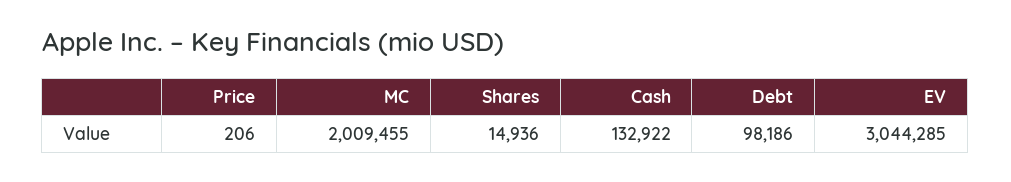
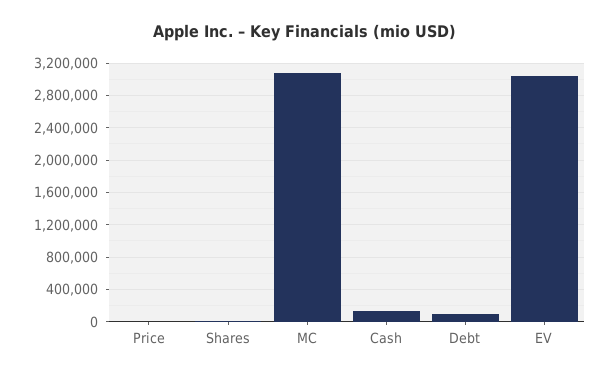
MC: 2009455 -> 3100000

